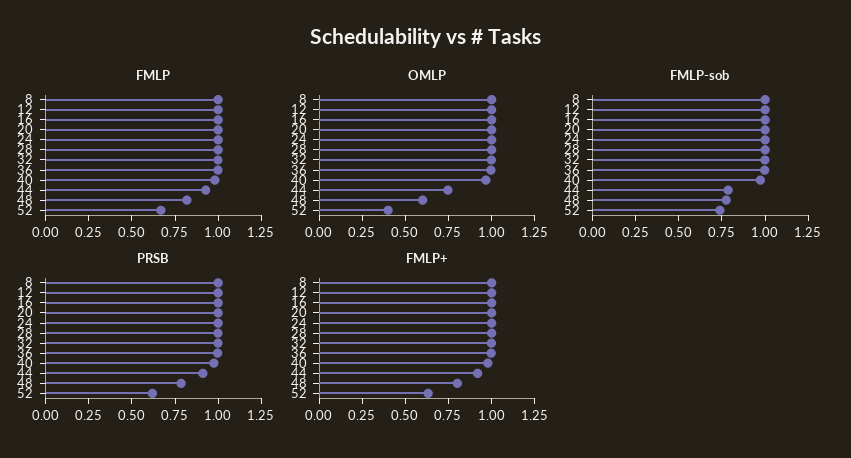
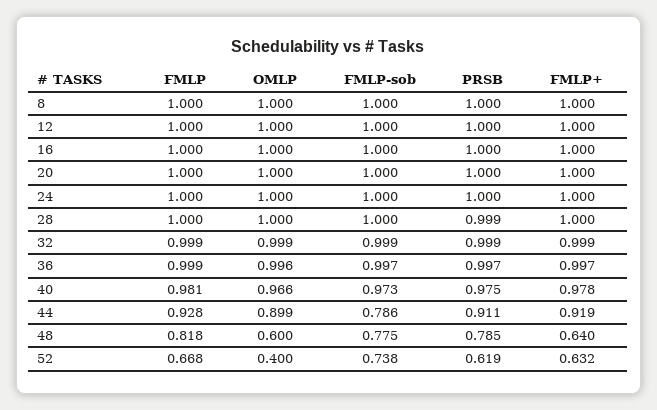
OMLP, 44: 0.75 -> 0.899
FMLP+, 48: 0.8 -> 0.64

